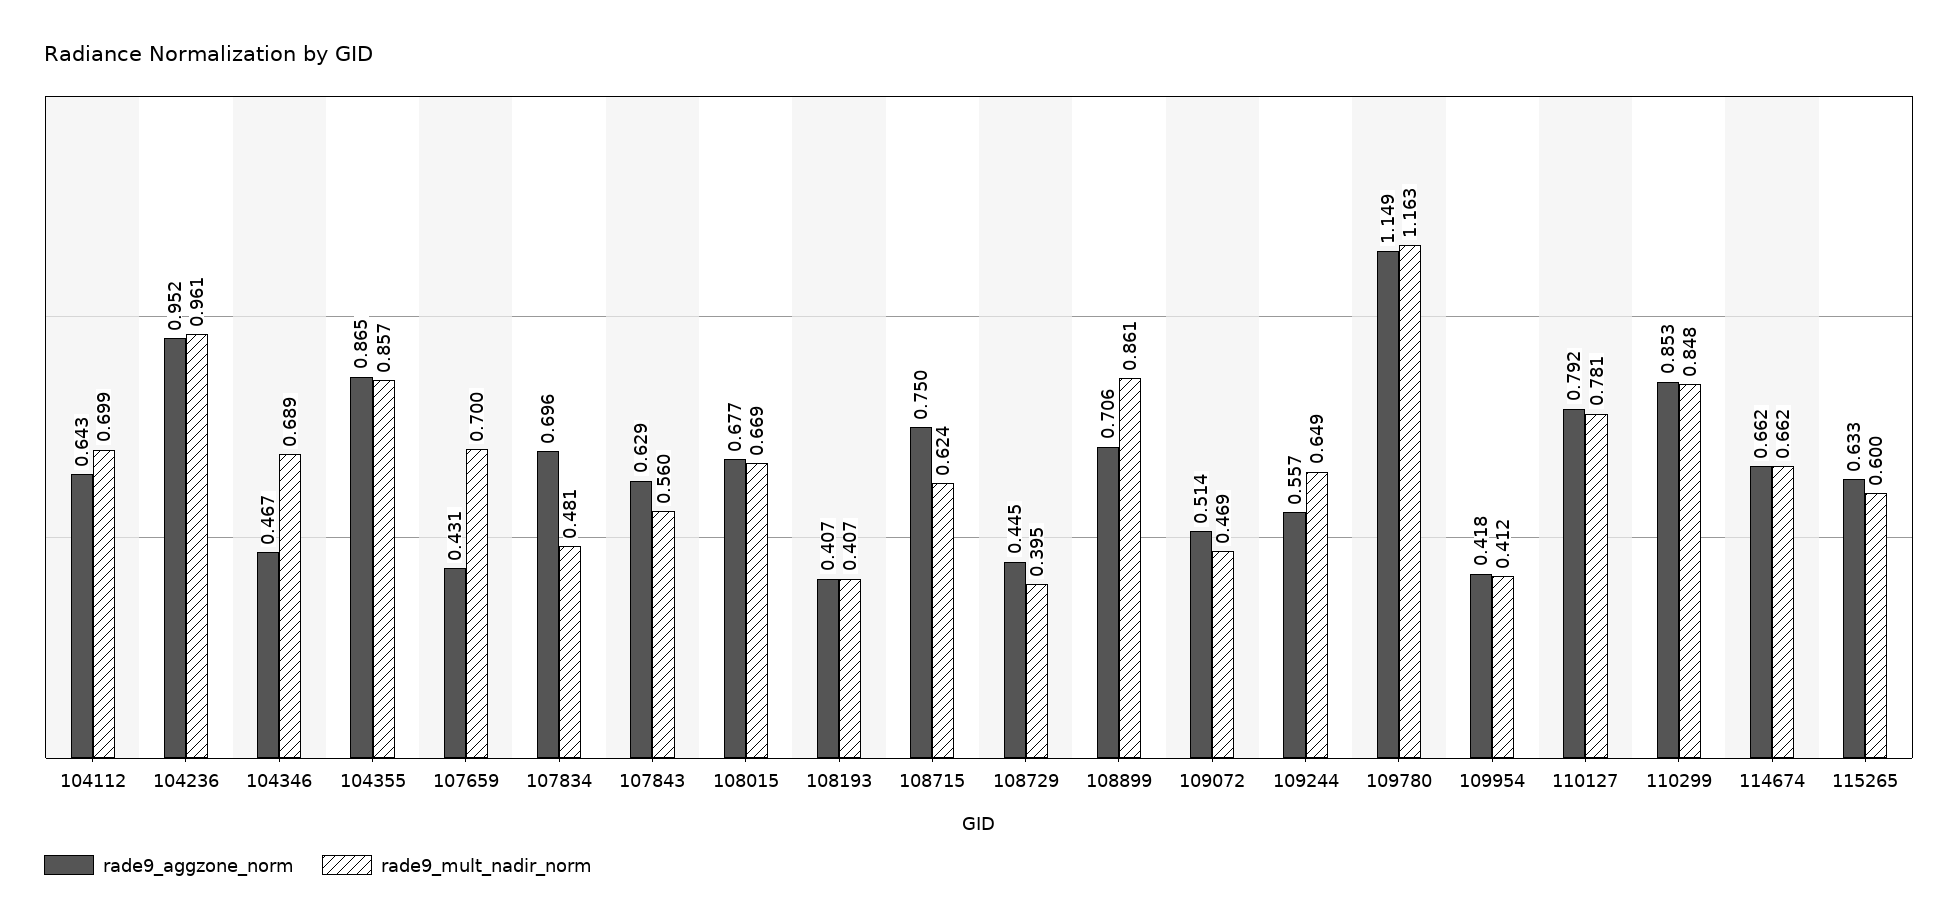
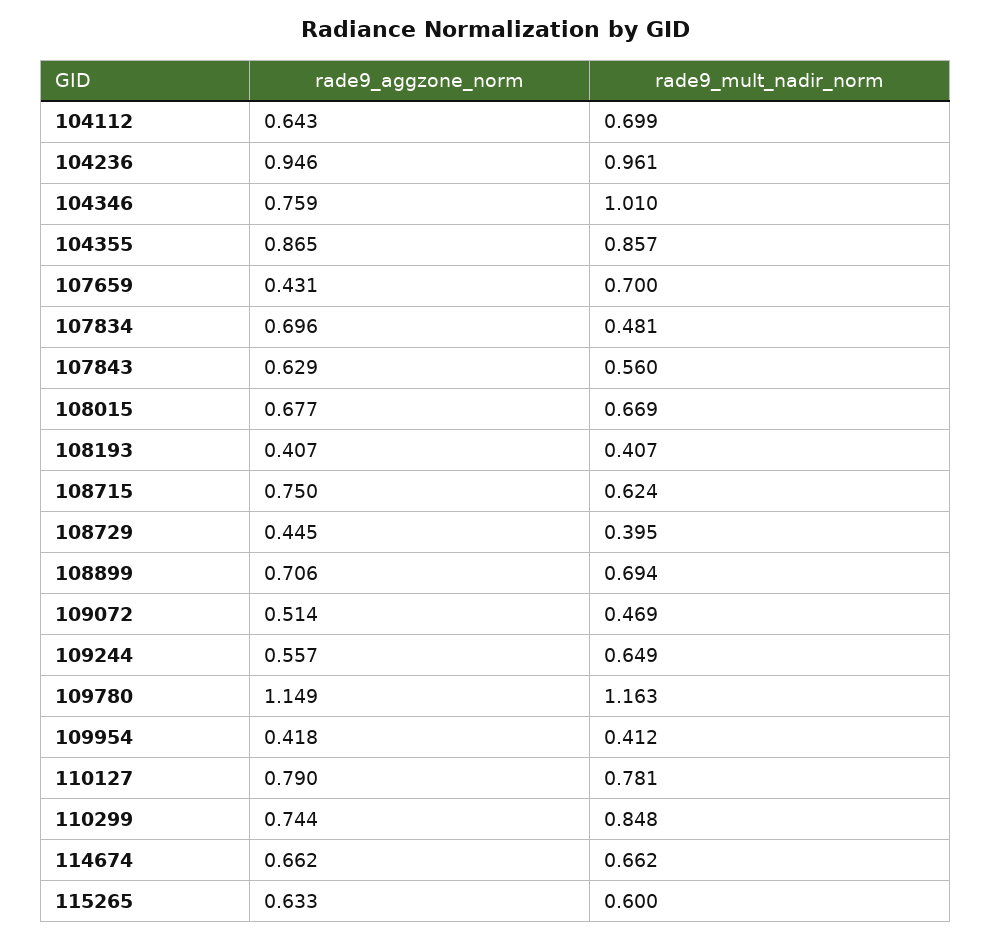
rade9_aggzone_norm, 104236: 0.952 -> 0.946
rade9_aggzone_norm, 104346: 0.467 -> 0.759
rade9_mult_nadir_norm, 104346: 0.689 -> 1.01
rade9_mult_nadir_norm, 108899: 0.861 -> 0.694
rade9_aggzone_norm, 110127: 0.792 -> 0.79
rade9_aggzone_norm, 110299: 0.853 -> 0.744

